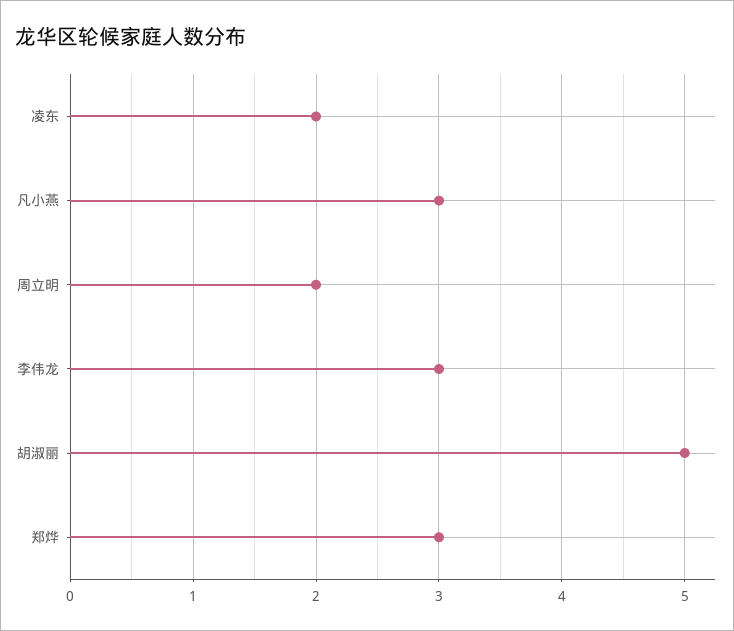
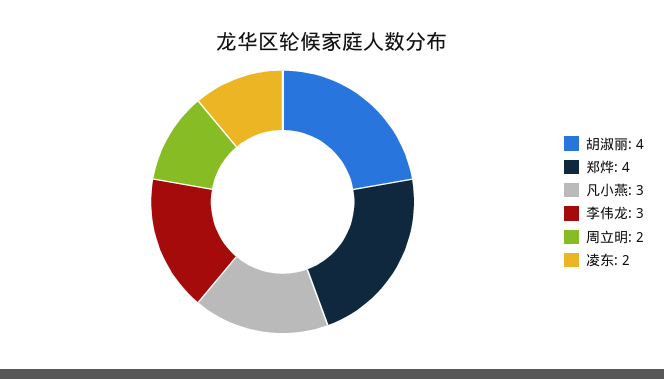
胡淑丽: 5 -> 4
郑烨: 3 -> 4

